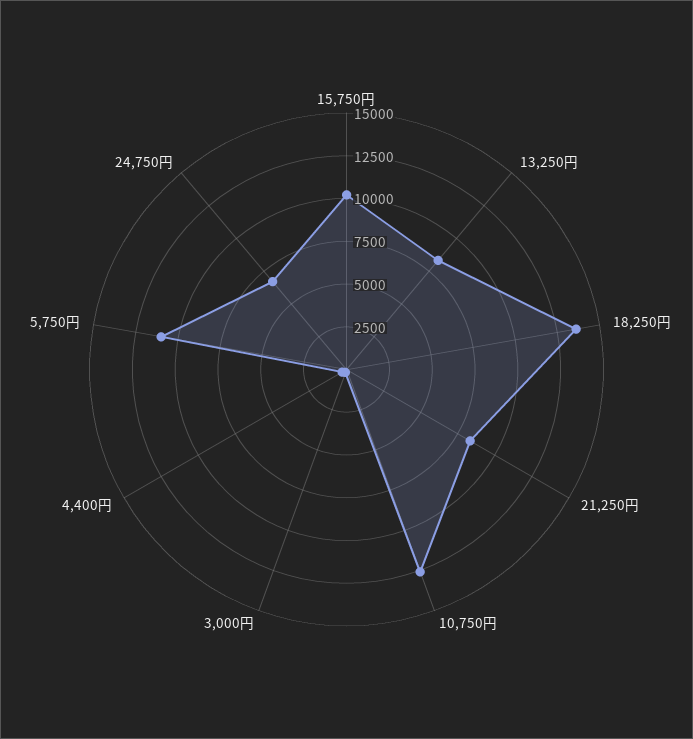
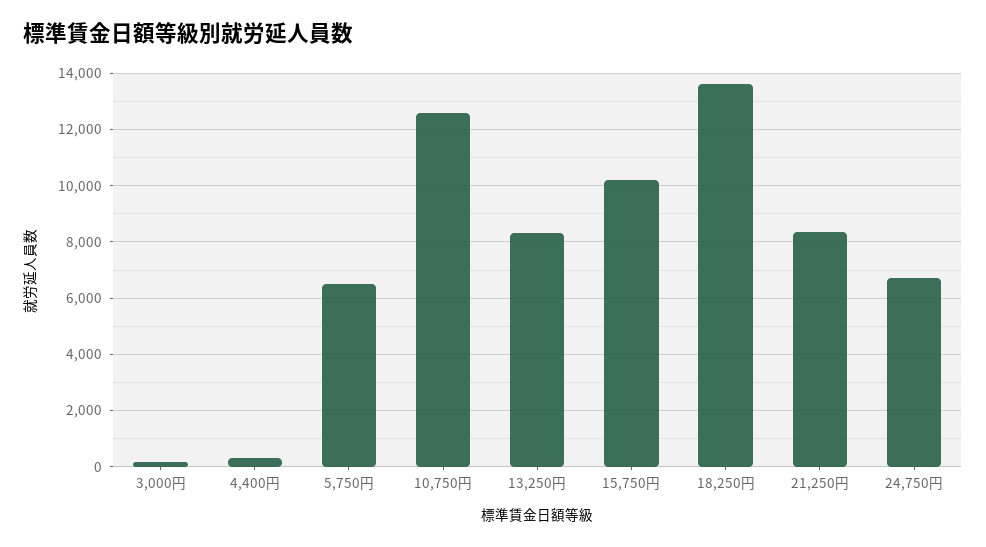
5,750円: 11000 -> 6500

